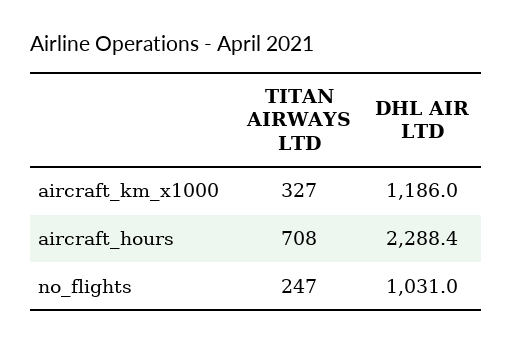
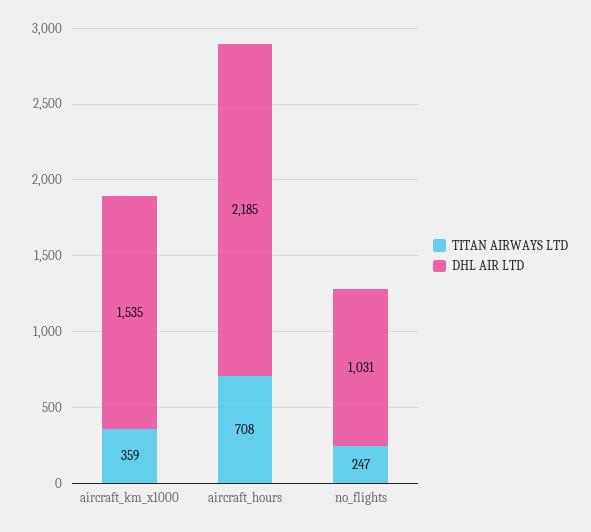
TITAN AIRWAYS LTD, aircraft_km_x1000: 327 -> 359
DHL AIR LTD, aircraft_km_x1000: 1186 -> 1535
DHL AIR LTD, aircraft_hours: 2288.4 -> 2185

